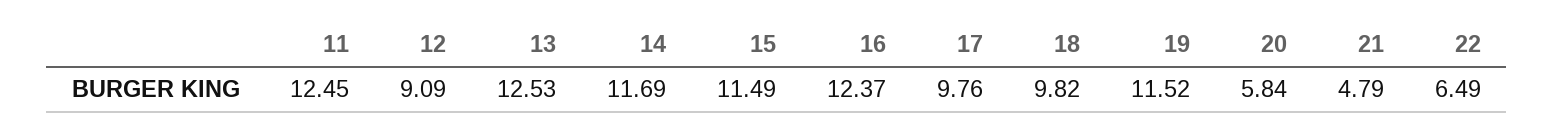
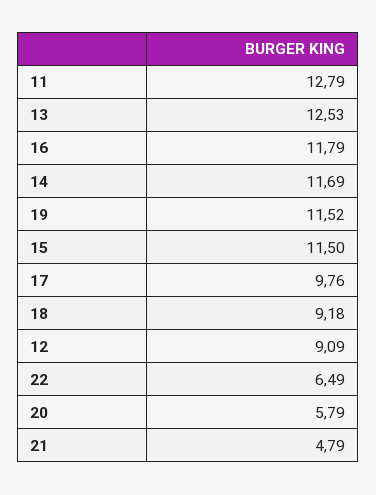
11: 12.45 -> 12.79
15: 11.49 -> 11.5
16: 12.37 -> 11.79
18: 9.82 -> 9.18
20: 5.84 -> 5.79

